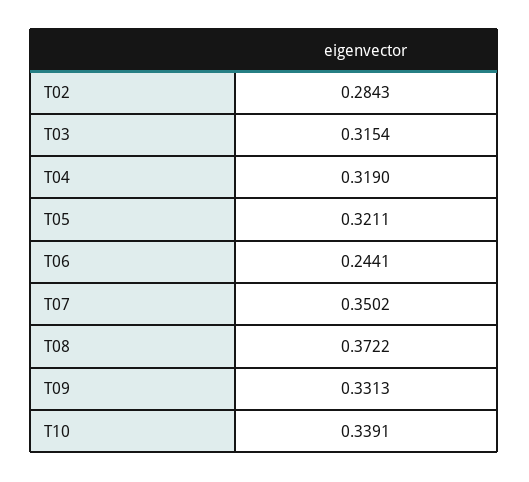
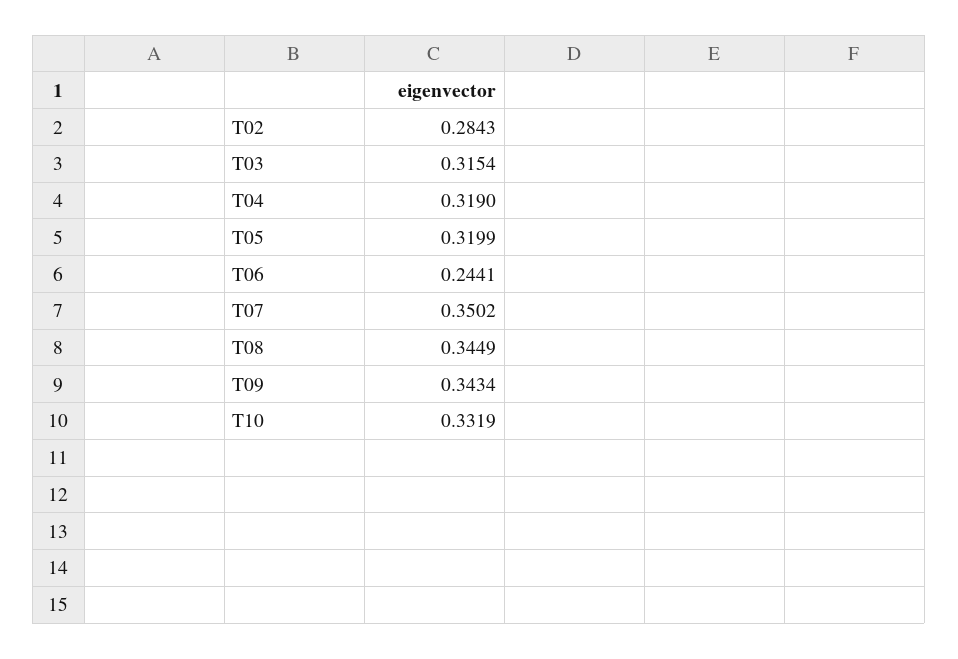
T05: 0.3211 -> 0.3199
T08: 0.3722 -> 0.3449
T09: 0.3313 -> 0.3434
T10: 0.3391 -> 0.3319

